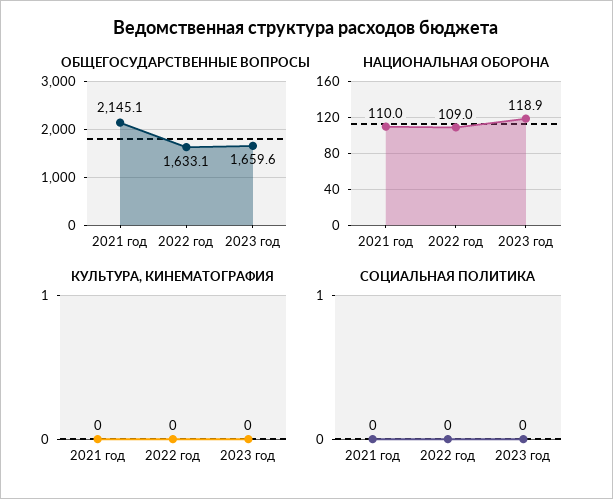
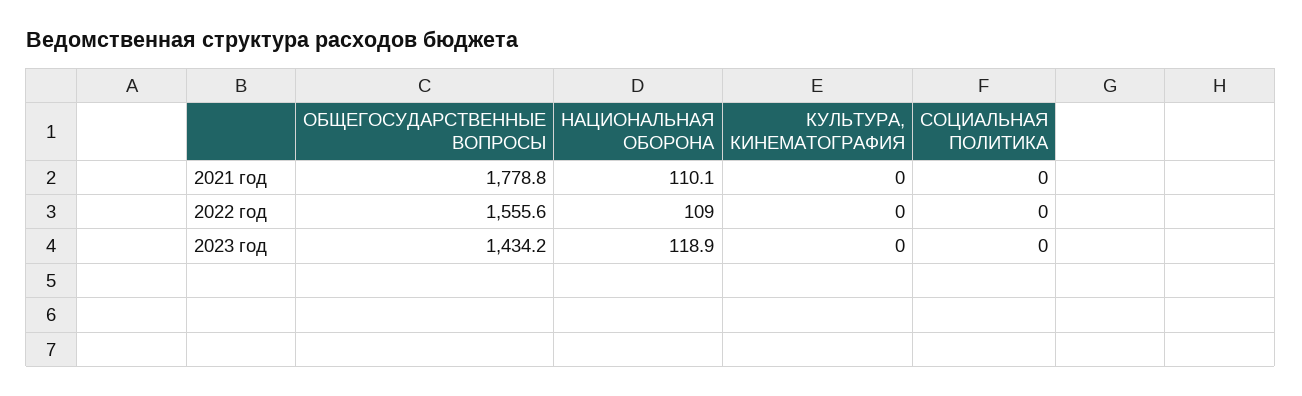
ОБЩЕГОСУДАРСТВЕННЫЕ ВОПРОСЫ, 2021 год: 2145.1 -> 1778.8
ОБЩЕГОСУДАРСТВЕННЫЕ ВОПРОСЫ, 2022 год: 1633.1 -> 1555.6
ОБЩЕГОСУДАРСТВЕННЫЕ ВОПРОСЫ, 2023 год: 1659.6 -> 1434.2
НАЦИОНАЛЬНАЯ ОБОРОНА, 2021 год: 110 -> 110.1

